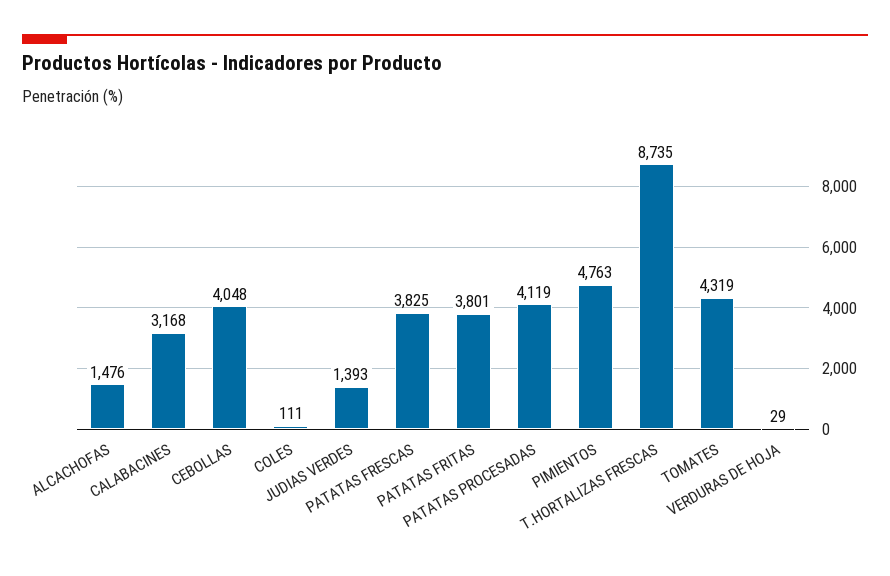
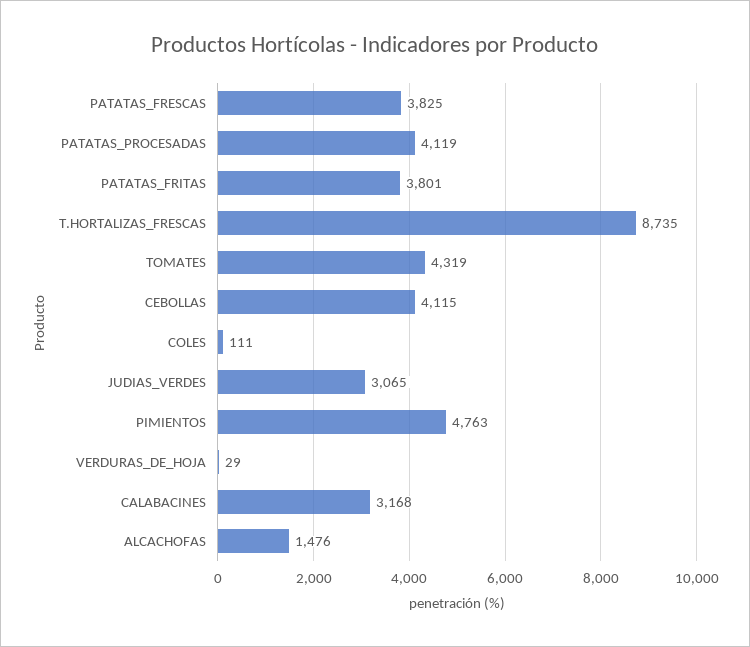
CEBOLLAS: 4048 -> 4115
JUDIAS VERDES: 1393 -> 3065

